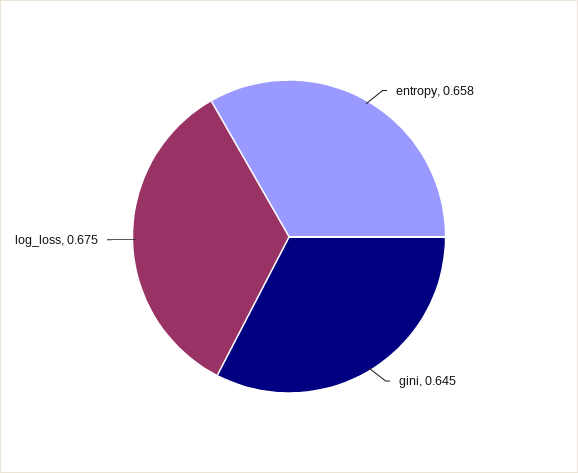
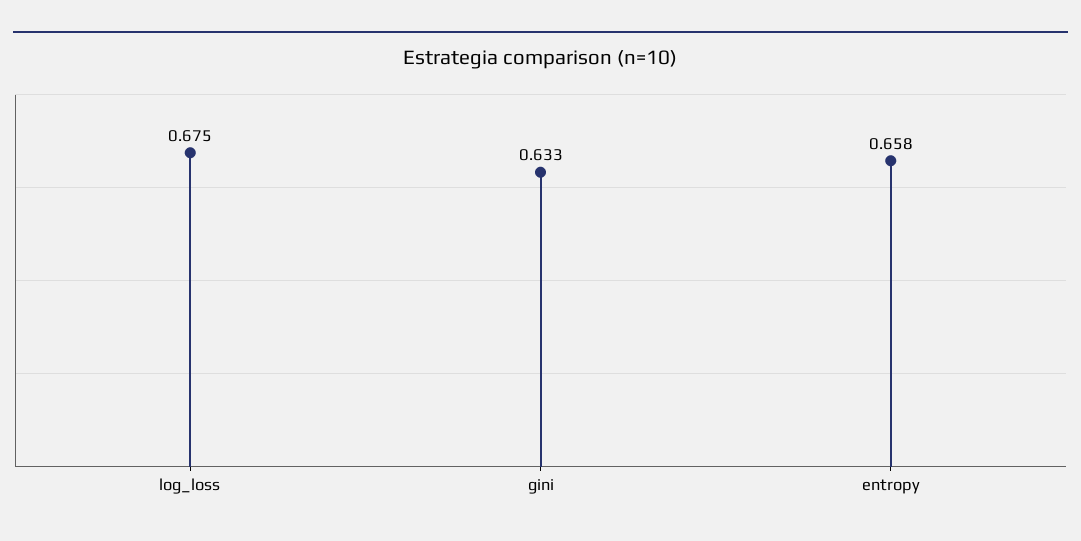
gini: 0.645 -> 0.633

